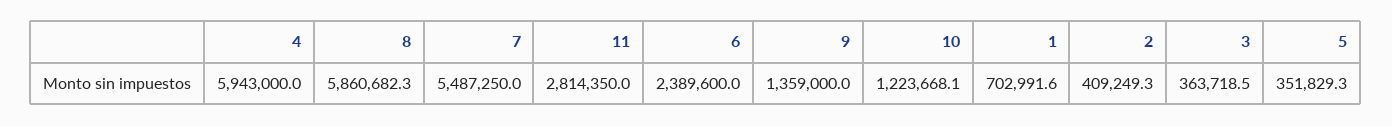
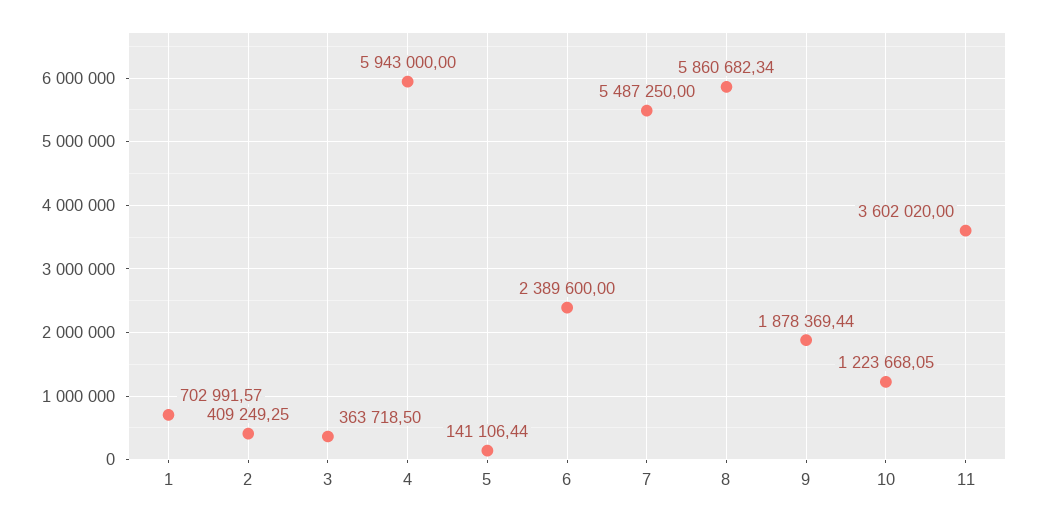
11: 2814350 -> 3602020
9: 1359000 -> 1878369.44
5: 351829.3 -> 141106.44

